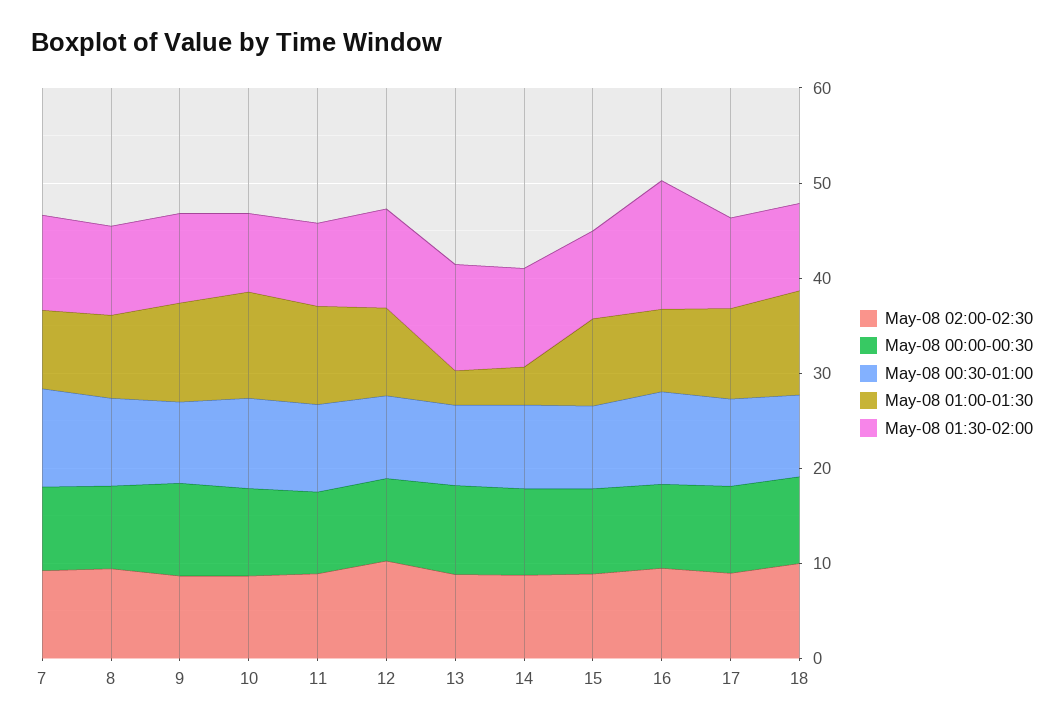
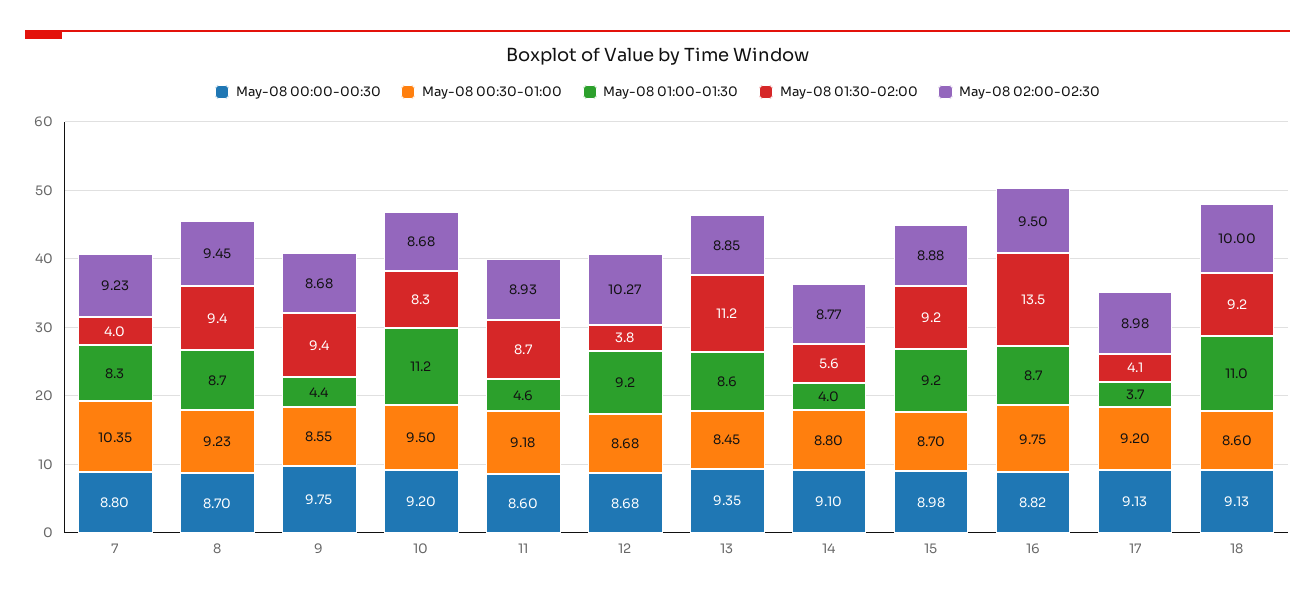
May-08 01:30-02:00, 7: 10 -> 4
May-08 01:00-01:30, 9: 10 -> 4.4
May-08 01:00-01:30, 11: 10 -> 4.6
May-08 01:30-02:00, 12: 10 -> 3.8
May-08 01:00-01:30, 13: 4 -> 8.6
May-08 01:30-02:00, 14: 10 -> 5.6
May-08 01:00-01:30, 17: 10 -> 3.7
May-08 01:30-02:00, 17: 10 -> 4.1

